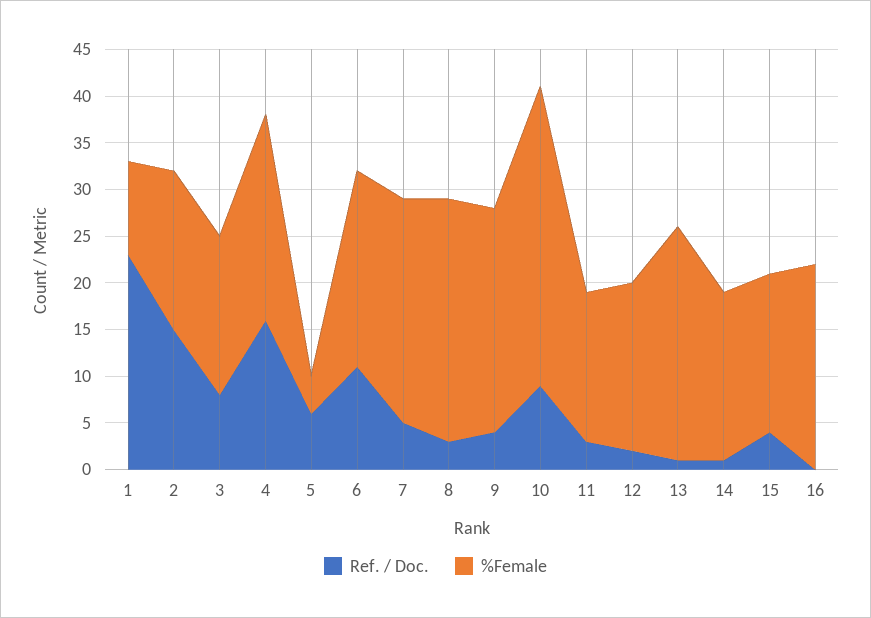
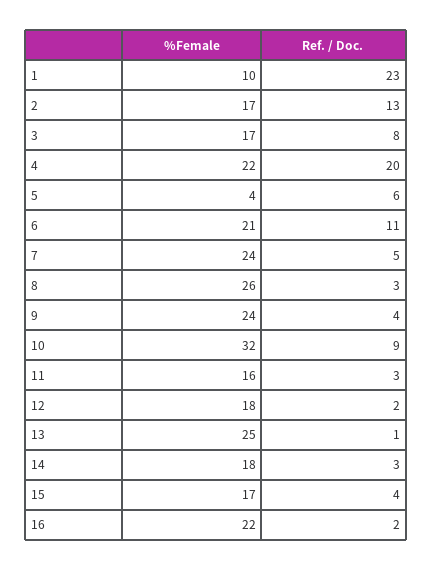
Ref. / Doc., 2: 15 -> 13
Ref. / Doc., 4: 16 -> 20
Ref. / Doc., 14: 1 -> 3
Ref. / Doc., 16: 0 -> 2

